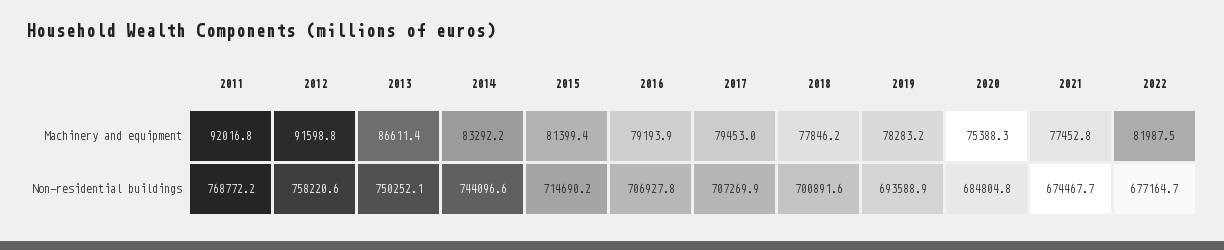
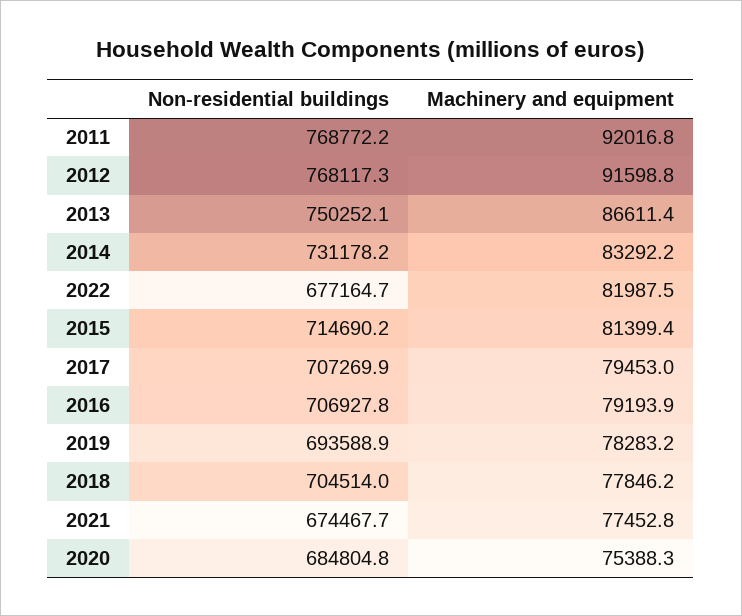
2012, Non-residential buildings: 758220.6 -> 768117.3
2014, Non-residential buildings: 744096.6 -> 731178.2
2018, Non-residential buildings: 700891.6 -> 704514

